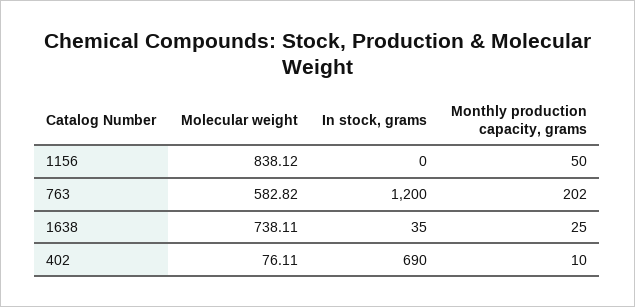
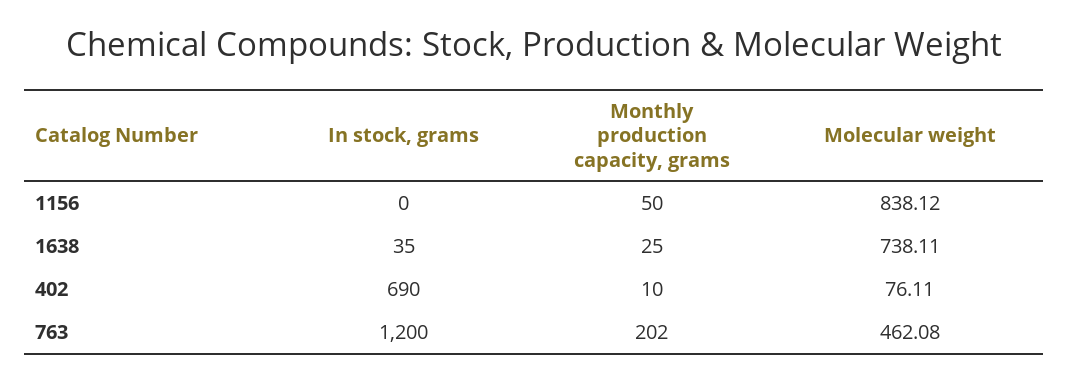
Molecular weight, 763: 582.82 -> 462.08

